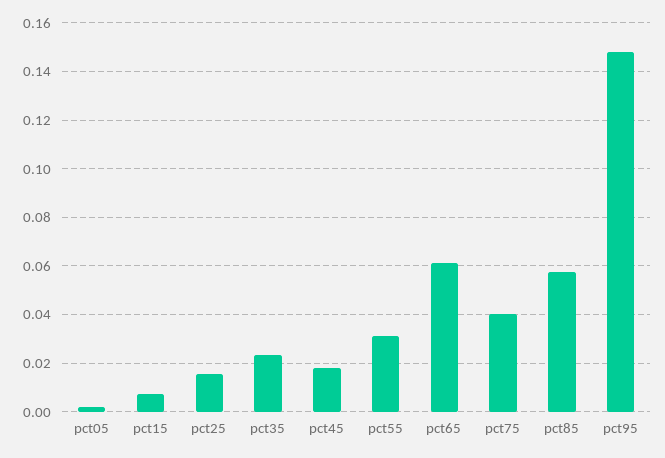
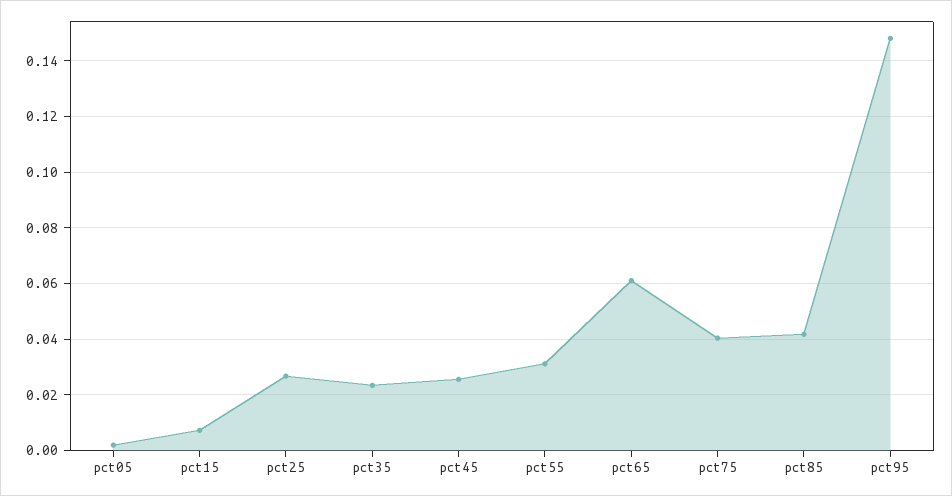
pct25: 0.015 -> 0.0275
pct45: 0.0175 -> 0.025
pct85: 0.0575 -> 0.0425

